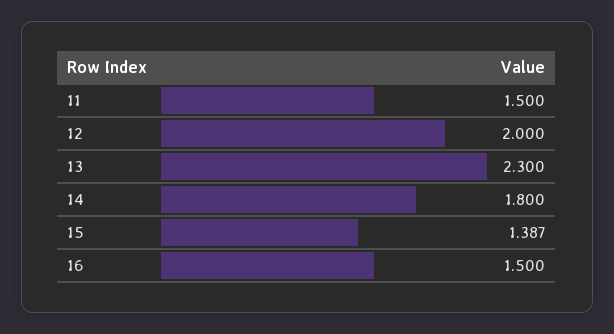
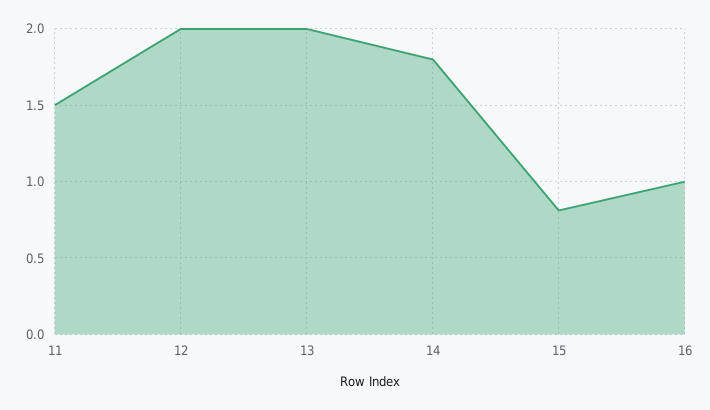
13: 2.3 -> 2
15: 1.387 -> 0.8
16: 1.5 -> 1

